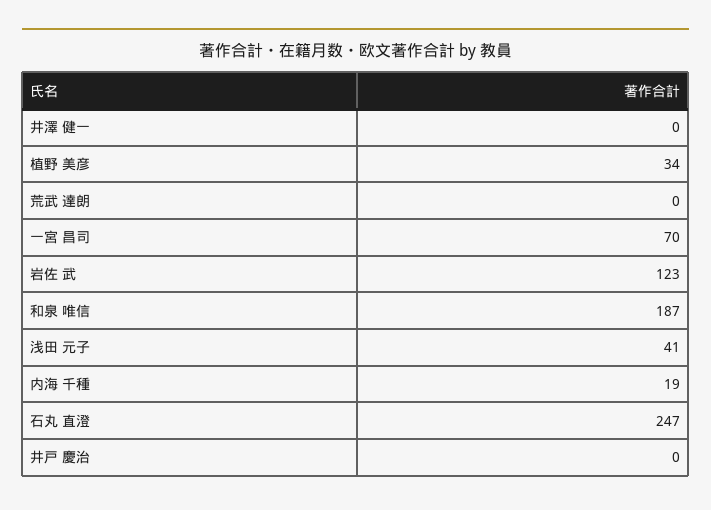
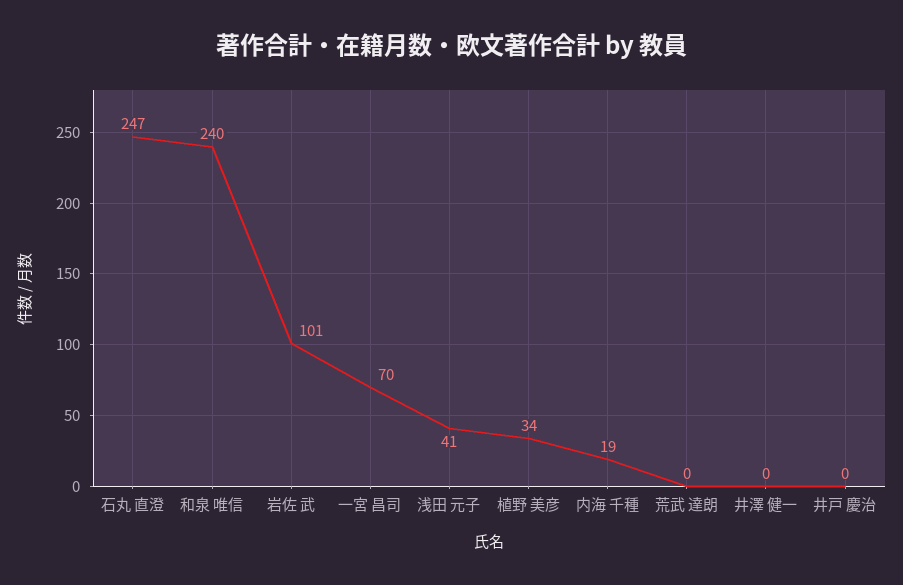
岩佐 武: 123 -> 101
和泉 唯信: 187 -> 240

